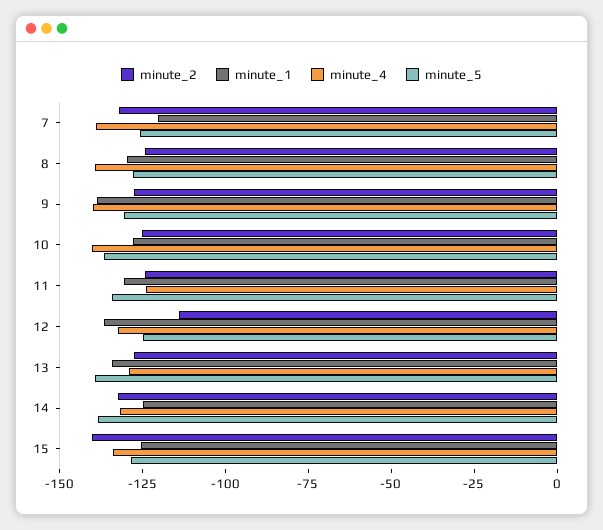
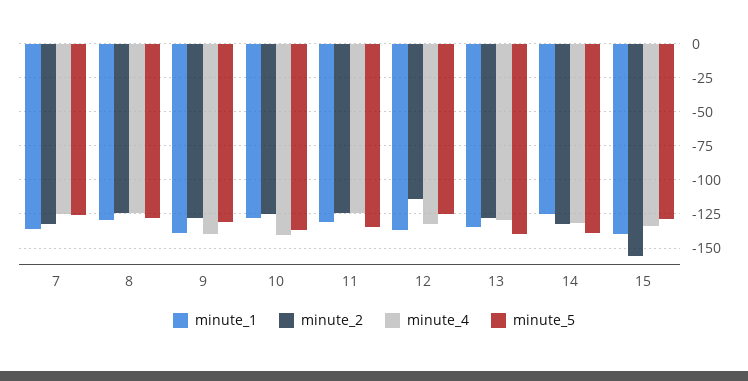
minute_1, 7: -120 -> -135
minute_4, 7: -140 -> -125
minute_4, 8: -140 -> -125
minute_2, 15: -140 -> -155
minute_1, 15: -125 -> -140

